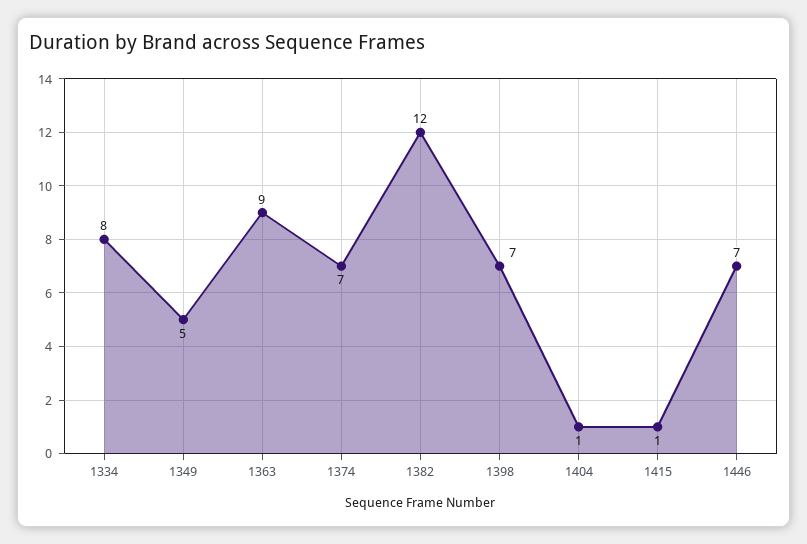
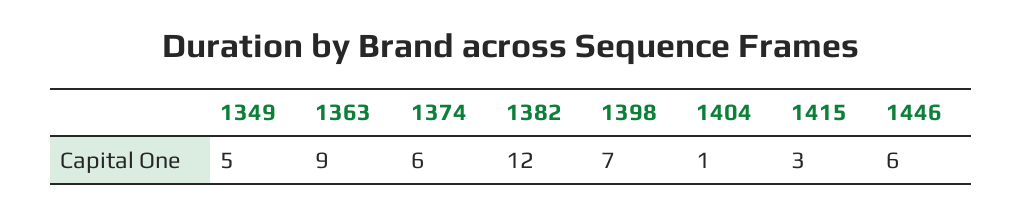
1334: 8 -> none
1374: 7 -> 6
1415: 1 -> 3
1446: 7 -> 6

